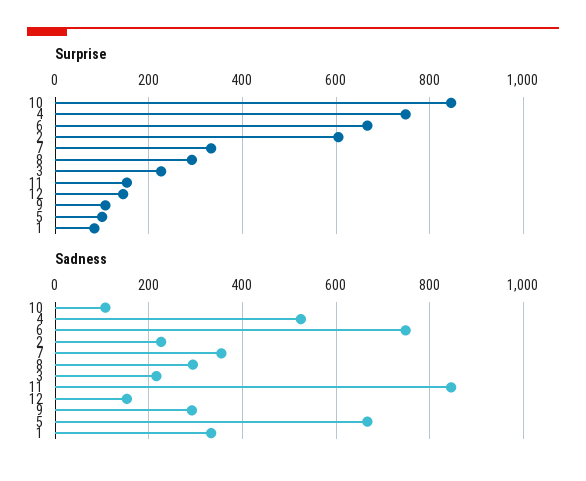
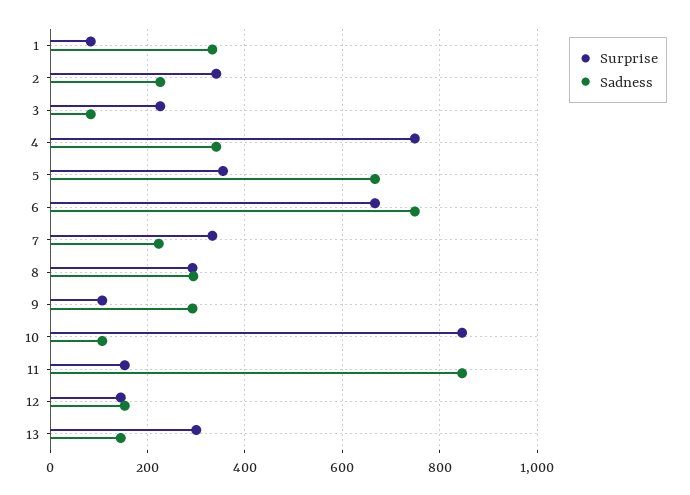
Surprise, 2: 600 -> 340
Surprise, 5: 100 -> 360
Sadness, 4: 520 -> 340
Sadness, 7: 360 -> 220
Sadness, 3: 220 -> 80
Surprise, 13: none -> 300
Sadness, 13: none -> 140

